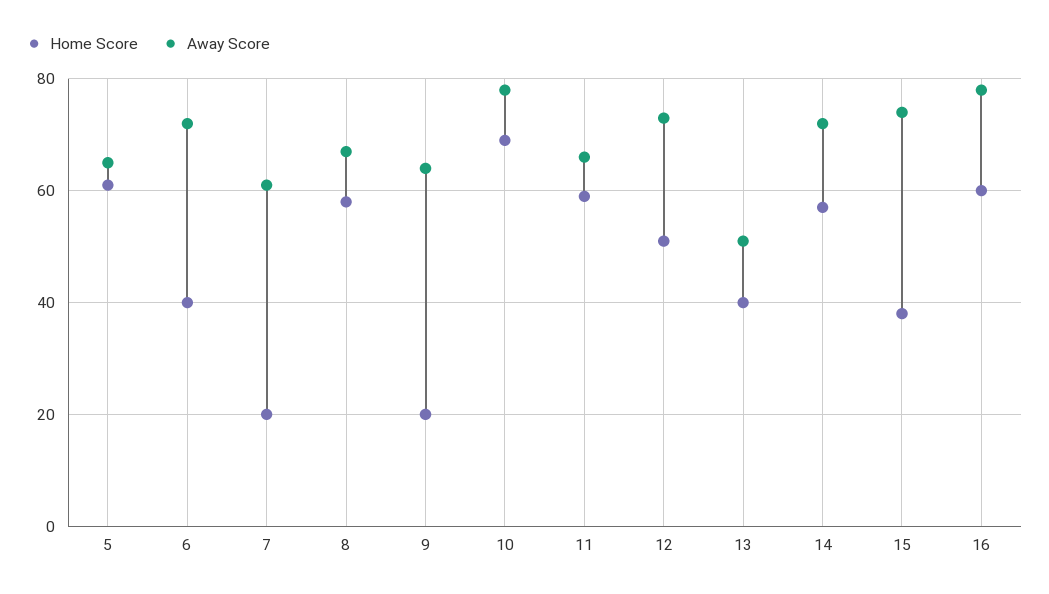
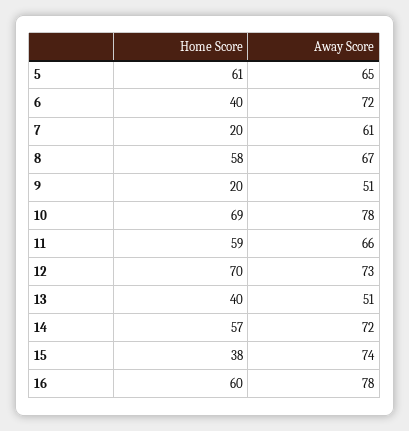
Away Score, 9: 65 -> 51
Home Score, 12: 50 -> 70

